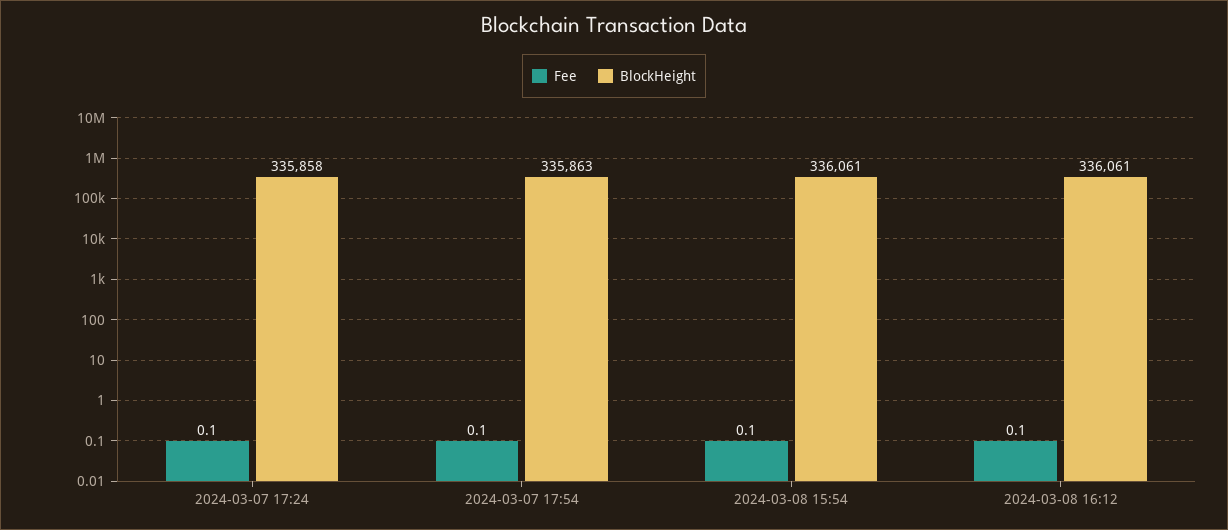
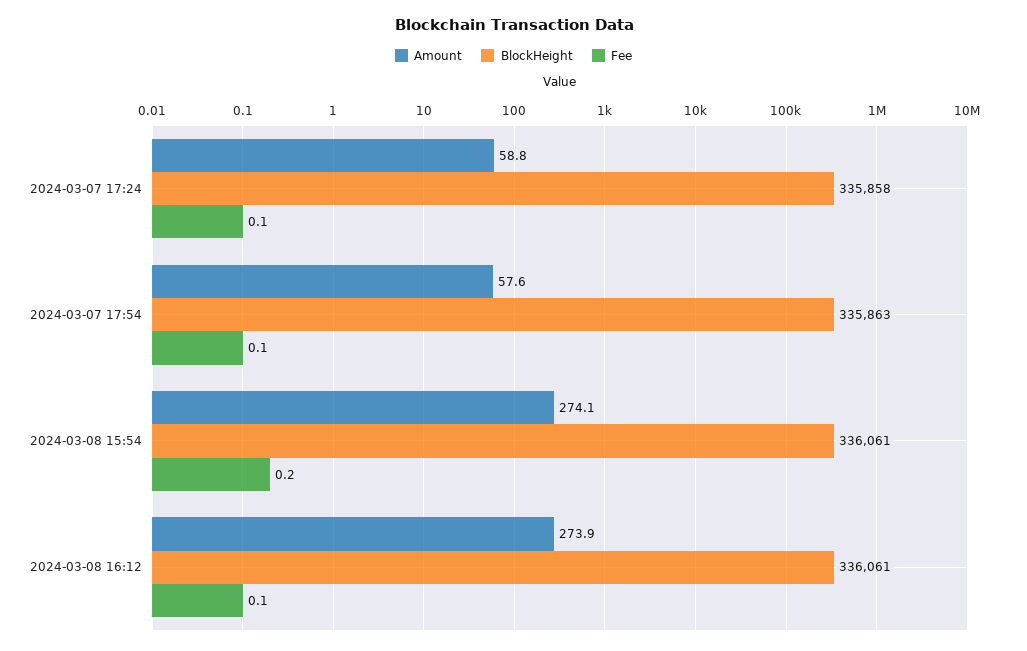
Fee, 2024-03-08 15:54: 0.1 -> 0.2
Amount, 2024-03-07 17:24: none -> 58.8
Amount, 2024-03-07 17:54: none -> 57.6
Amount, 2024-03-08 15:54: none -> 274.1
Amount, 2024-03-08 16:12: none -> 273.9

